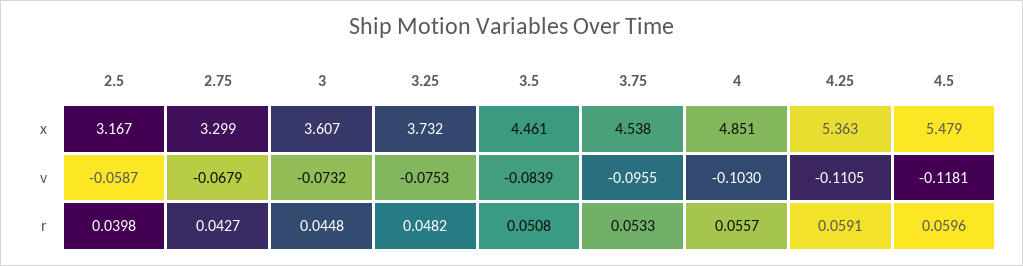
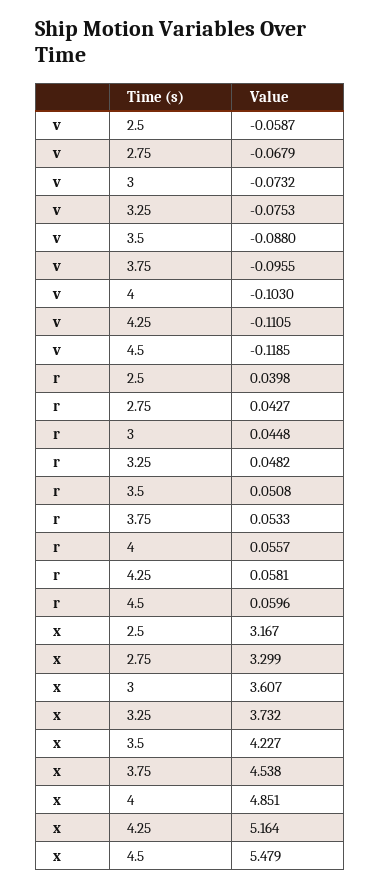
3.5, x: 4.461 -> 4.227
4.25, x: 5.363 -> 5.164
3.5, v: -0.0839 -> -0.088
4.5, v: -0.1181 -> -0.1185
4.25, r: 0.0591 -> 0.0581

